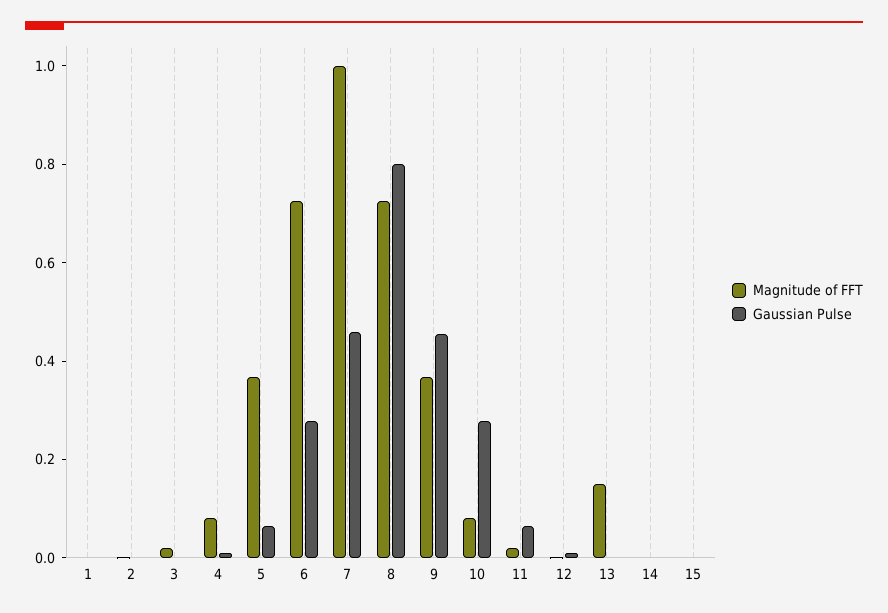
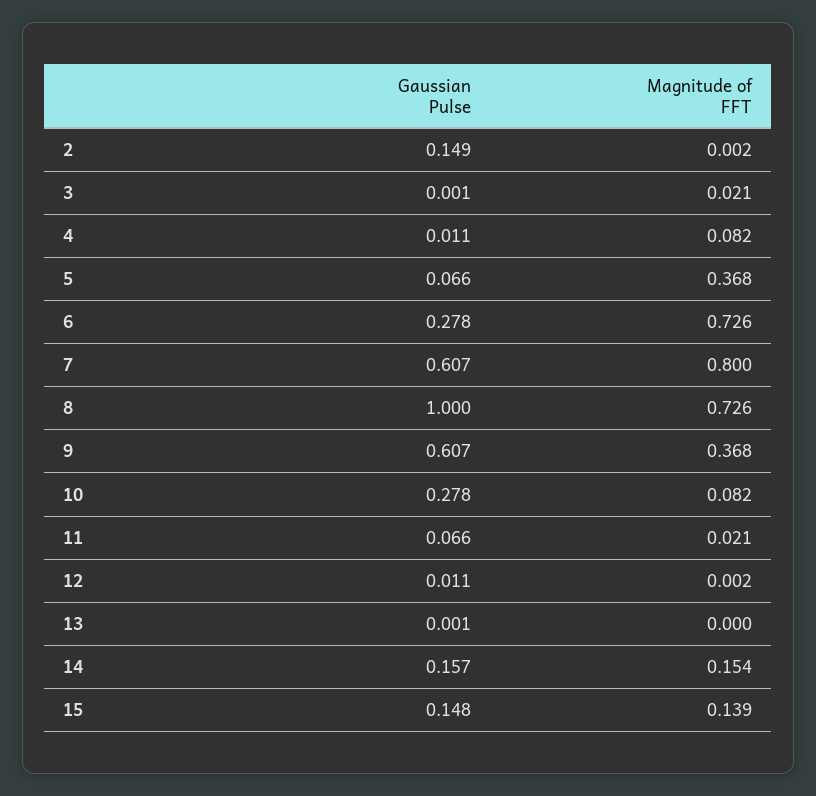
Magnitude of FFT, 1: 0 -> none
Gaussian Pulse, 1: 0 -> none
Gaussian Pulse, 2: 0 -> 0.149
Magnitude of FFT, 7: 1 -> 0.8
Gaussian Pulse, 7: 0.45 -> 0.607
Gaussian Pulse, 8: 0.8 -> 1
Gaussian Pulse, 9: 0.45 -> 0.607
Magnitude of FFT, 13: 0.15 -> 0
Magnitude of FFT, 14: 0 -> 0.154
Gaussian Pulse, 14: 0 -> 0.157
Magnitude of FFT, 15: 0 -> 0.139
Gaussian Pulse, 15: 0 -> 0.148

